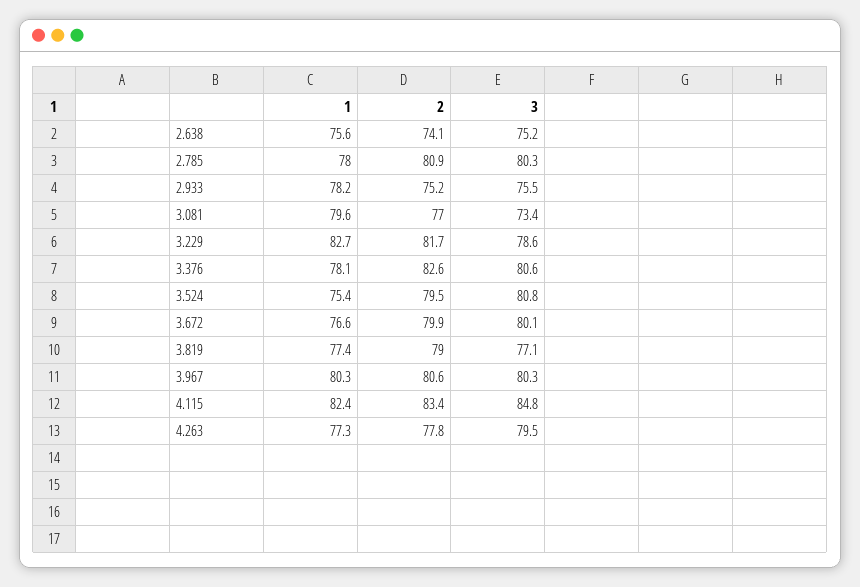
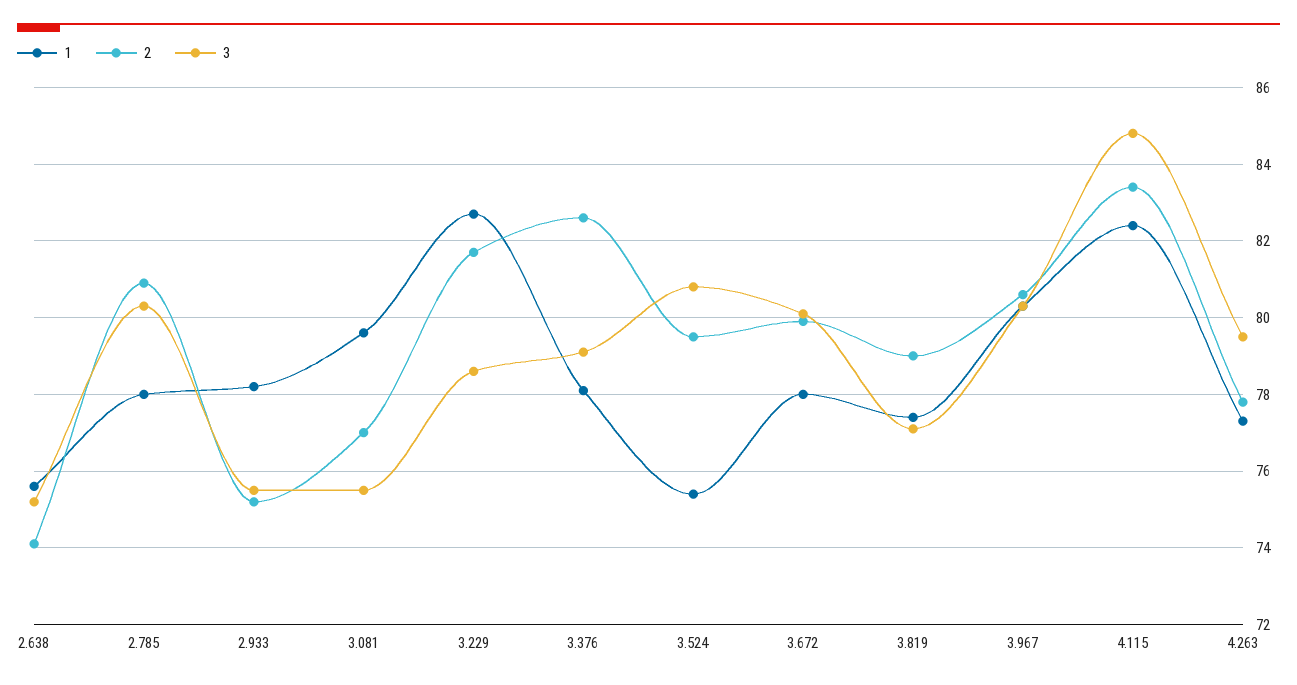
3, 3.081: 73.4 -> 75.5
3, 3.376: 80.6 -> 79
1, 3.672: 76.6 -> 78

